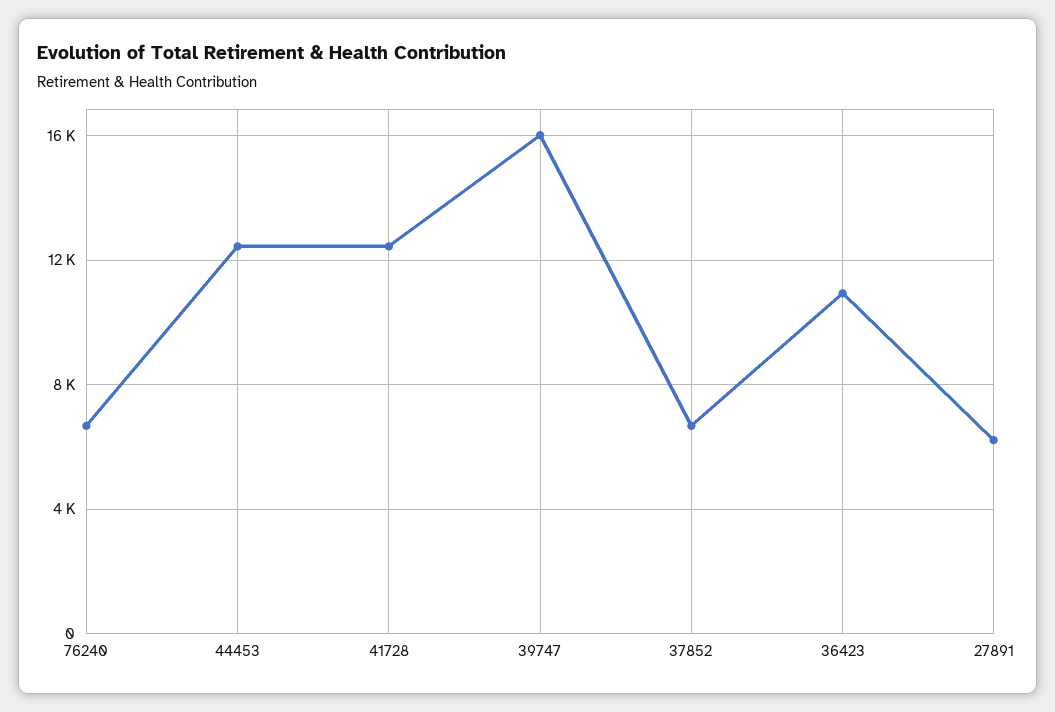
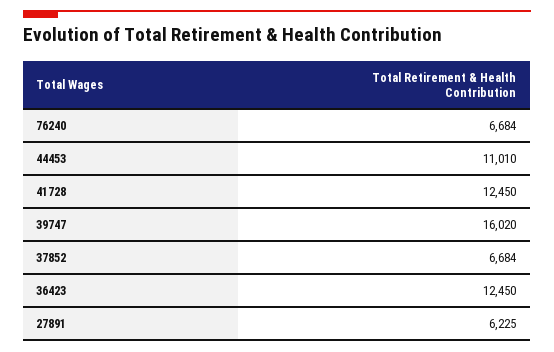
44453: 12500 -> 11010
36423: 11000 -> 12450

